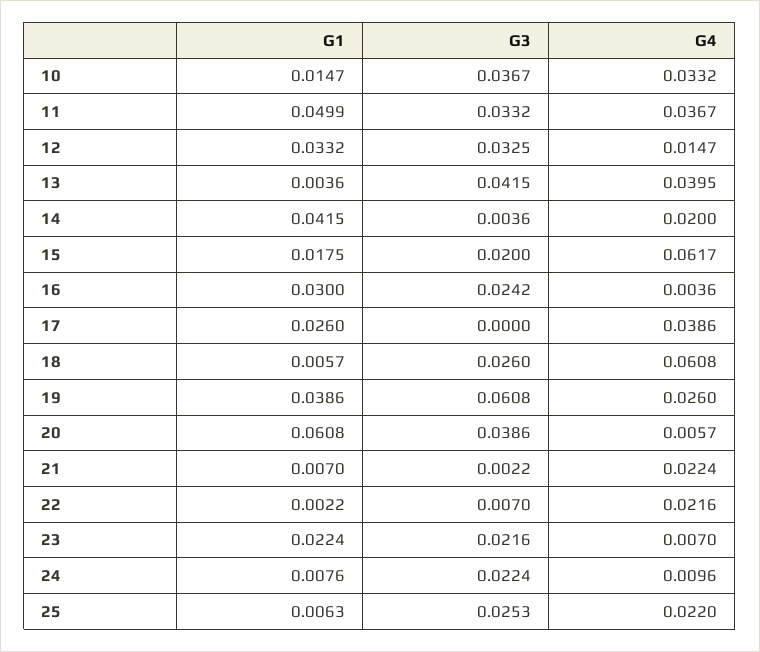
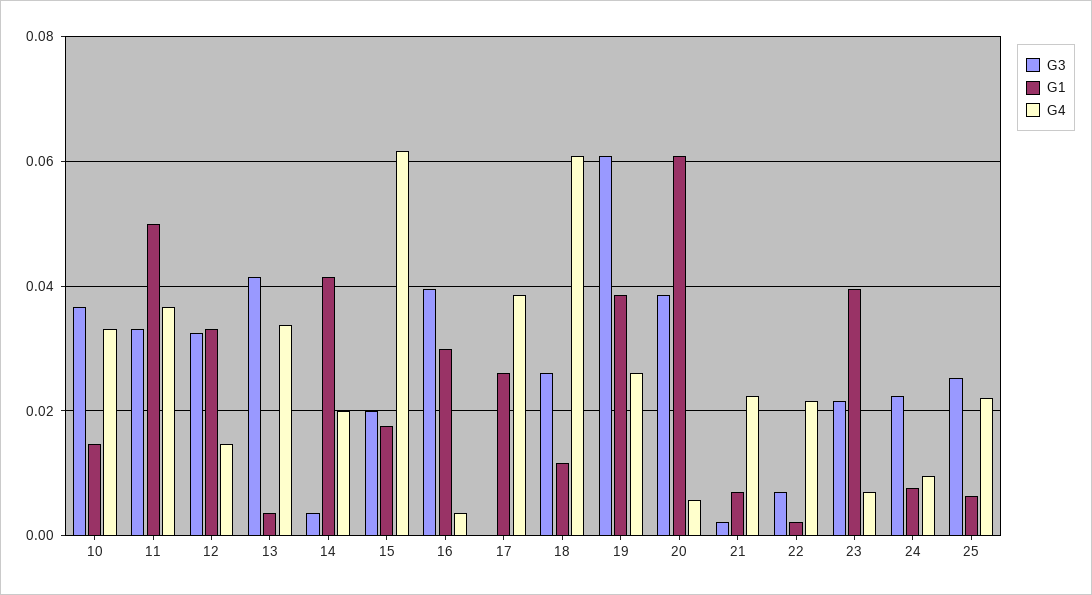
G4, 13: 0.0395 -> 0.034
G3, 16: 0.0242 -> 0.04
G1, 18: 0.0057 -> 0.012
G1, 23: 0.0224 -> 0.04

